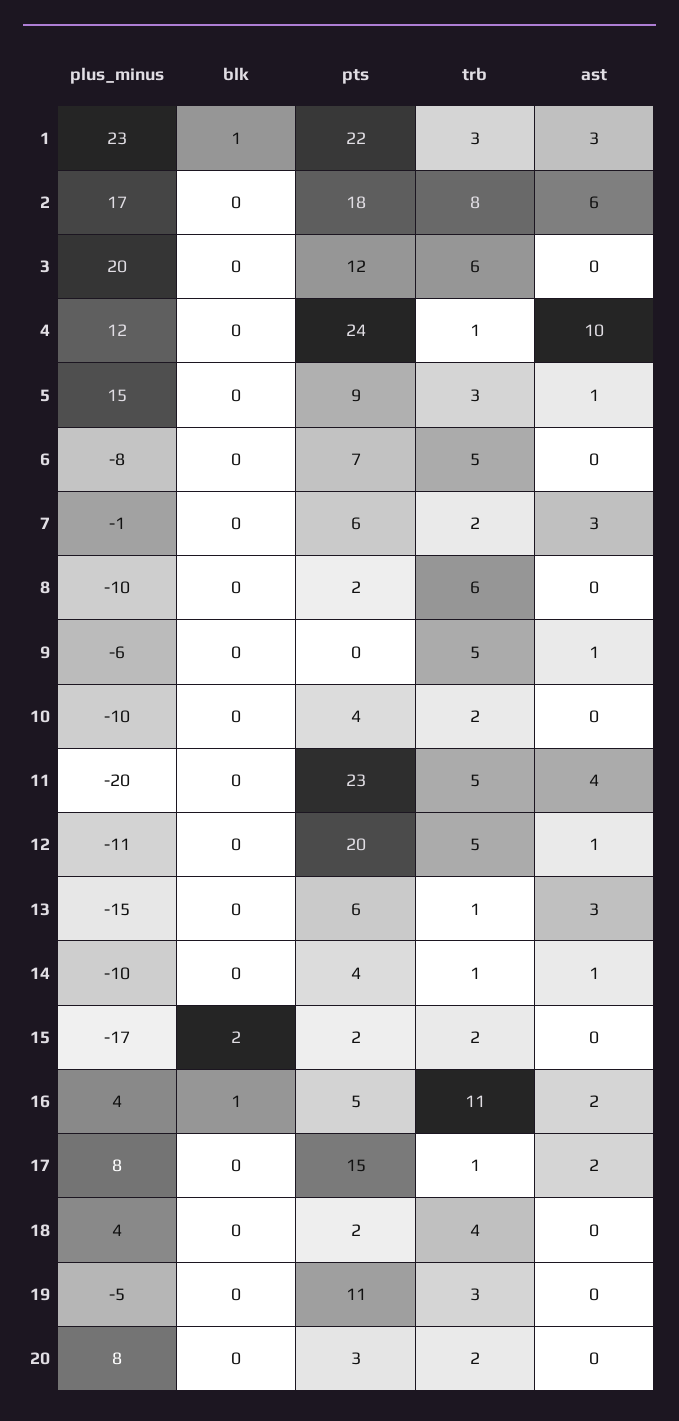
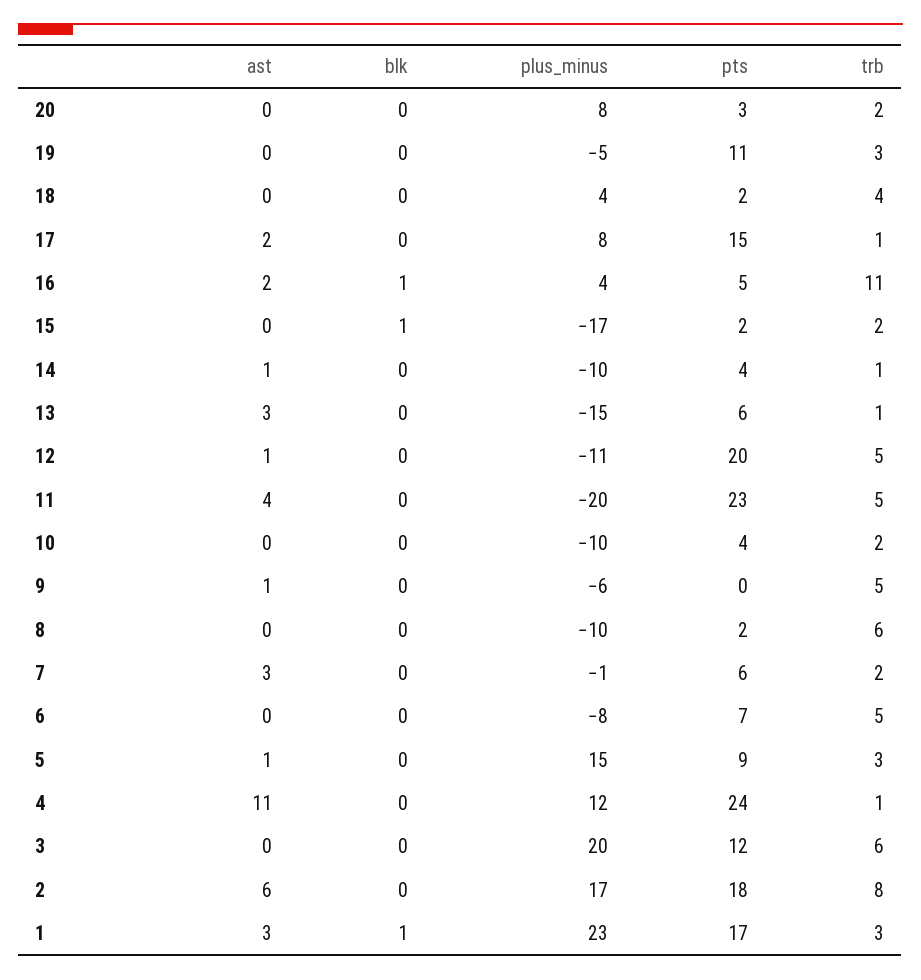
pts, 1: 22 -> 17
ast, 4: 10 -> 11
blk, 15: 2 -> 1

